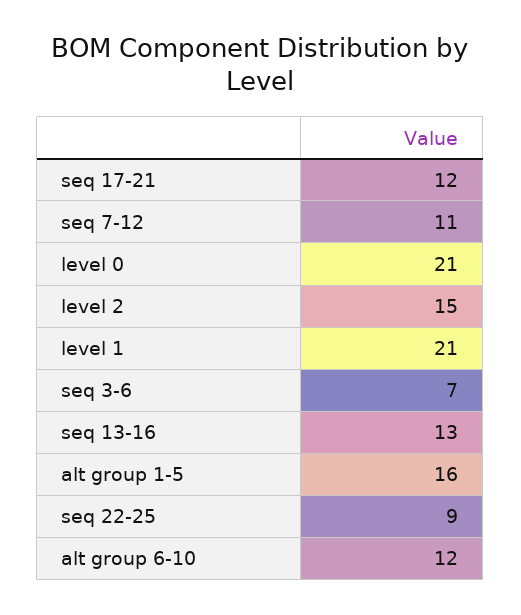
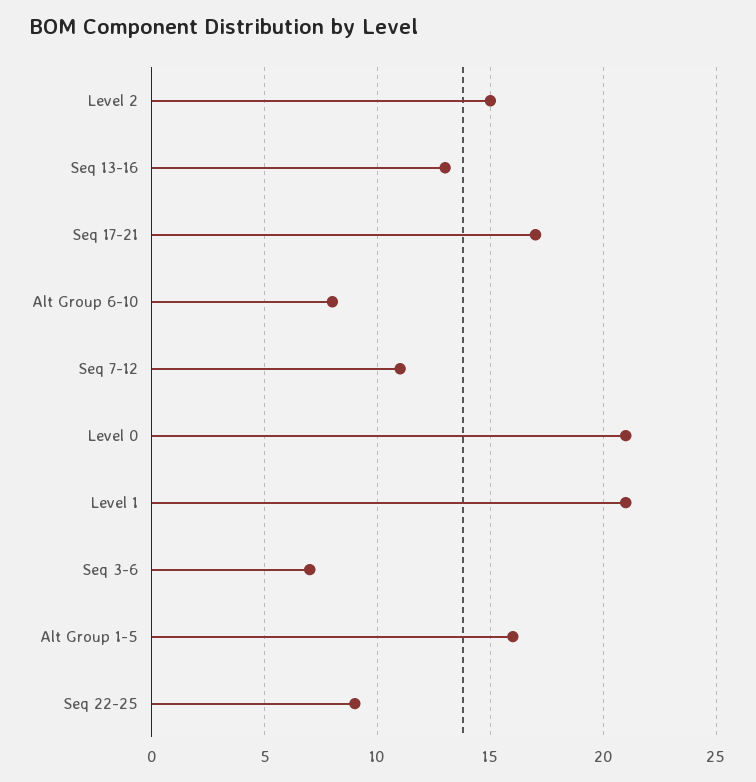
seq 17-21: 12 -> 17
alt group 6-10: 12 -> 8

